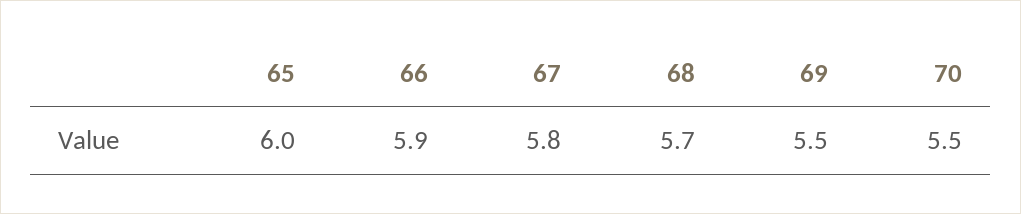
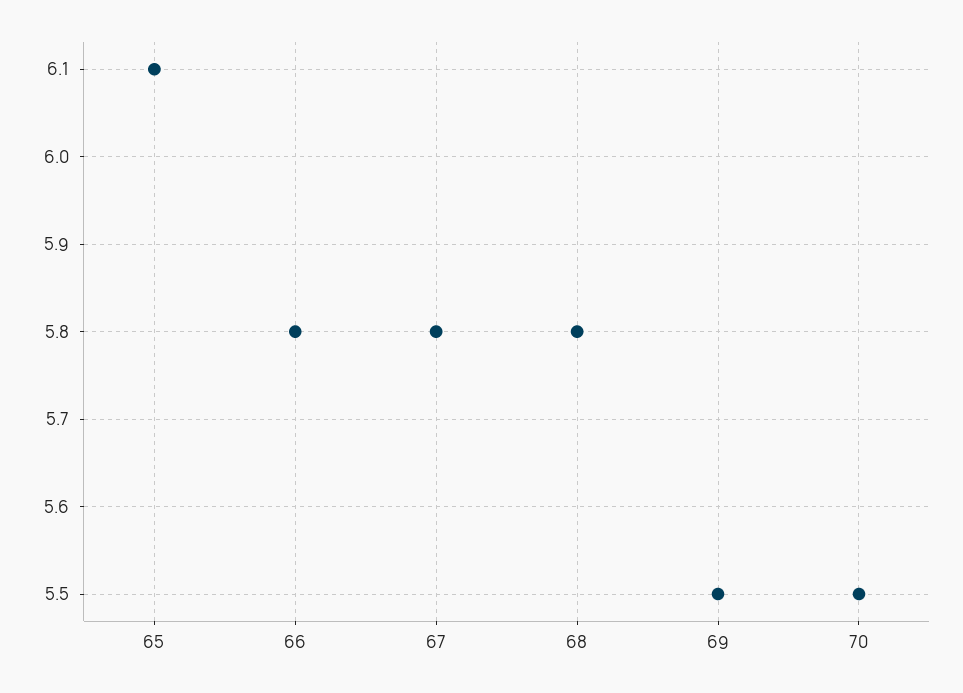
65: 6 -> 6.1
66: 5.9 -> 5.8
68: 5.7 -> 5.8

